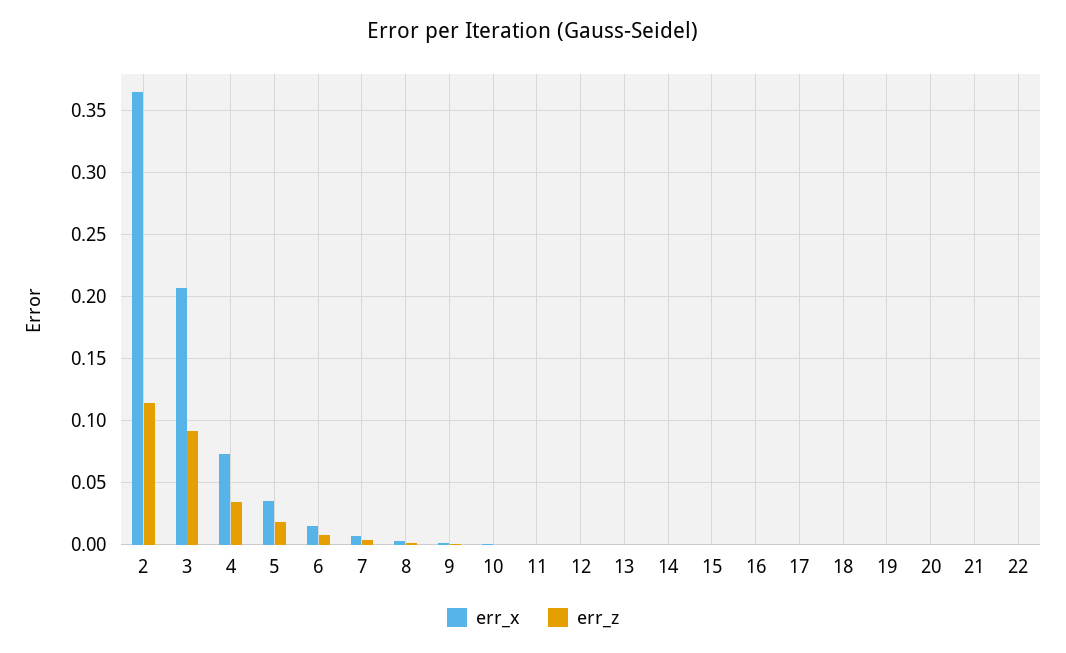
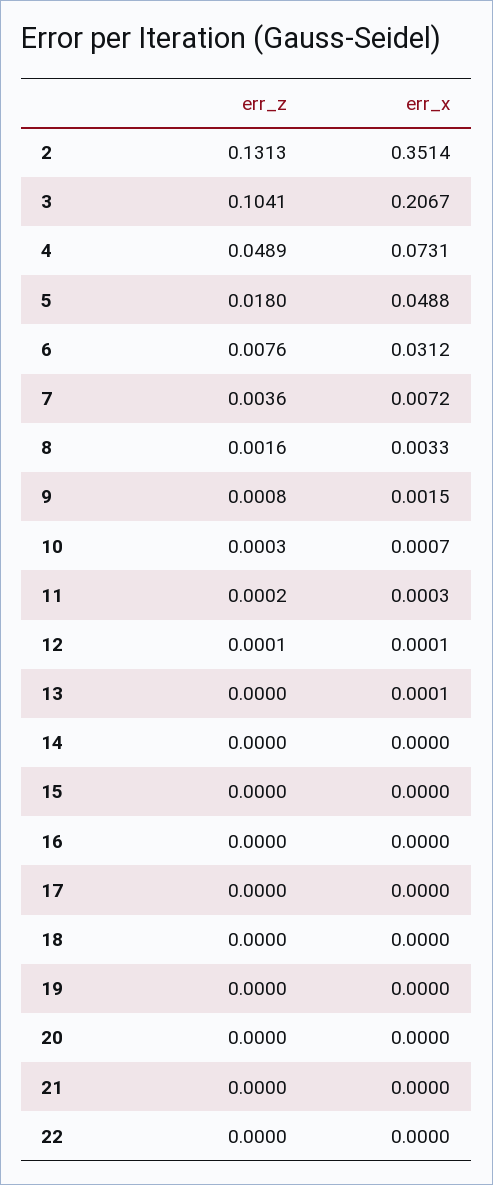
err_x, 2: 0.365 -> 0.3514
err_z, 2: 0.115 -> 0.1313
err_z, 3: 0.09 -> 0.1041
err_z, 4: 0.035 -> 0.0489
err_x, 5: 0.035 -> 0.0488
err_x, 6: 0.015 -> 0.0312

